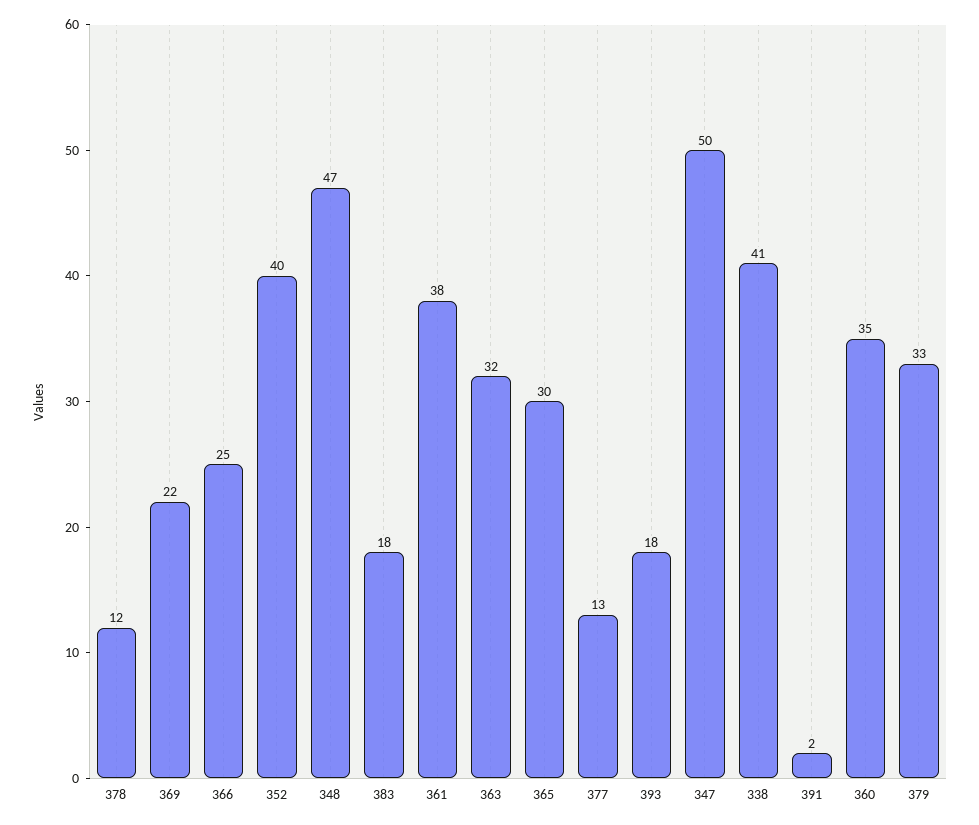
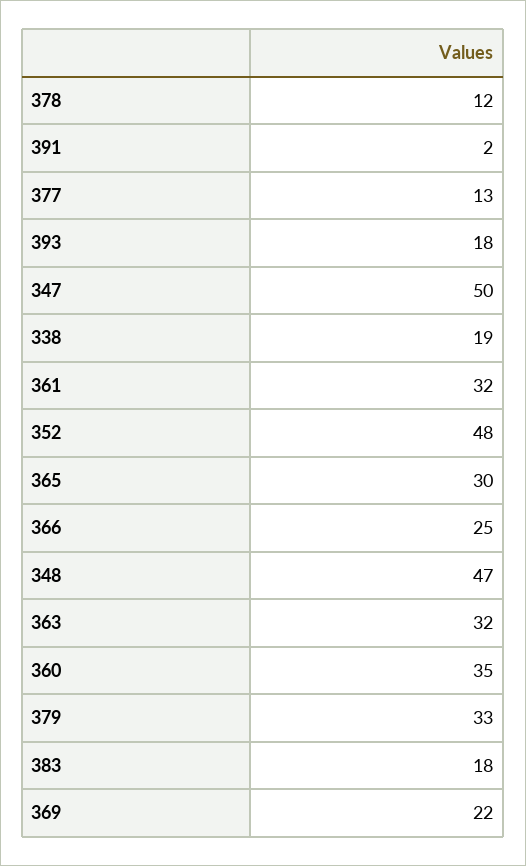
352: 40 -> 48
361: 38 -> 32
338: 41 -> 19

